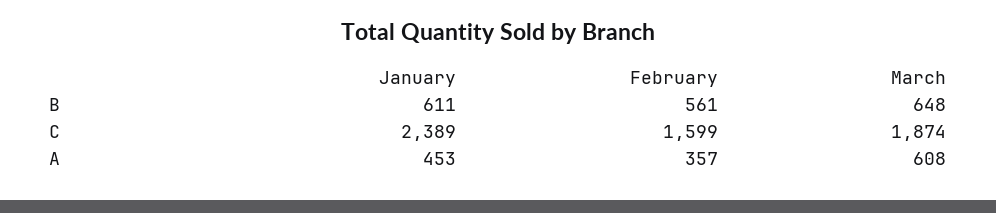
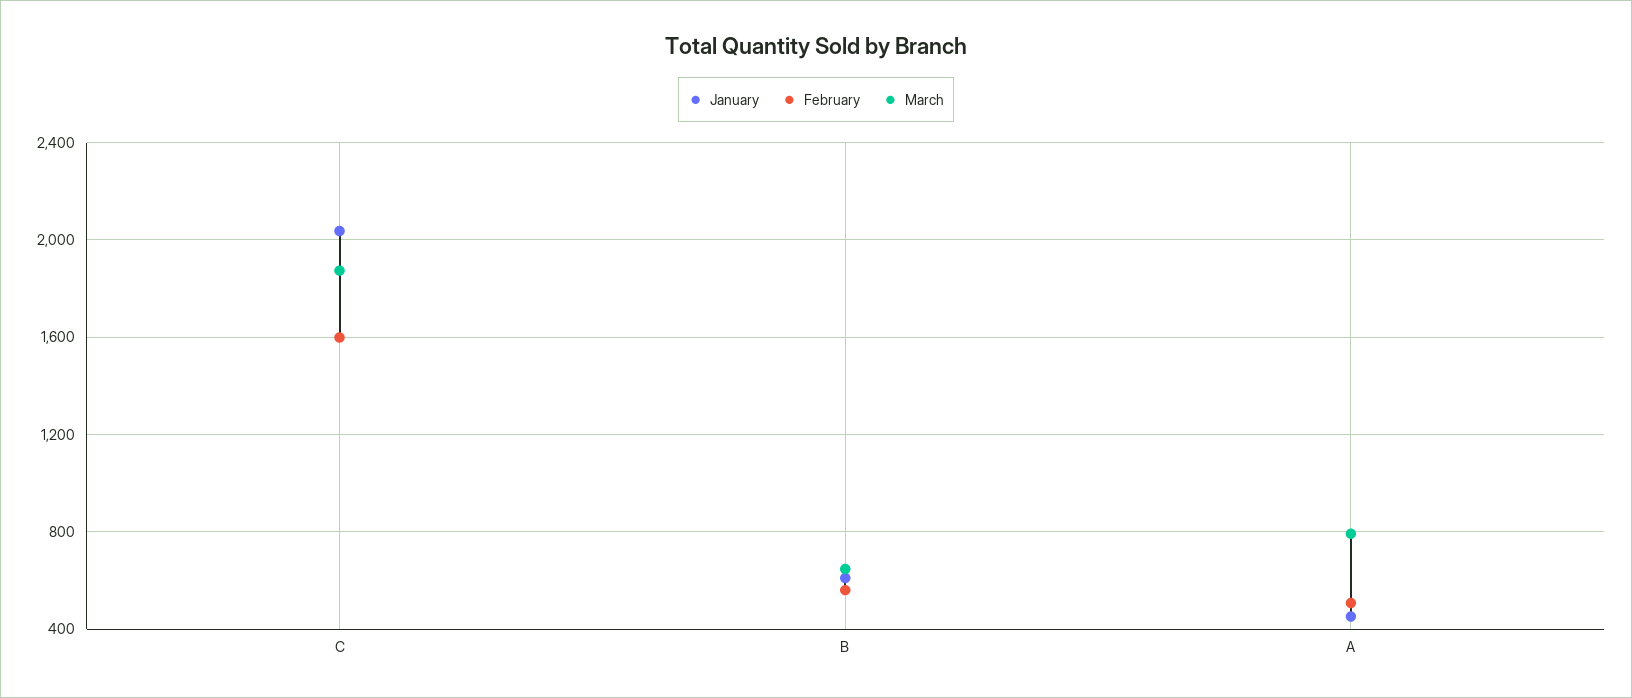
January, C: 2389 -> 2050
February, A: 357 -> 500
March, A: 608 -> 800

